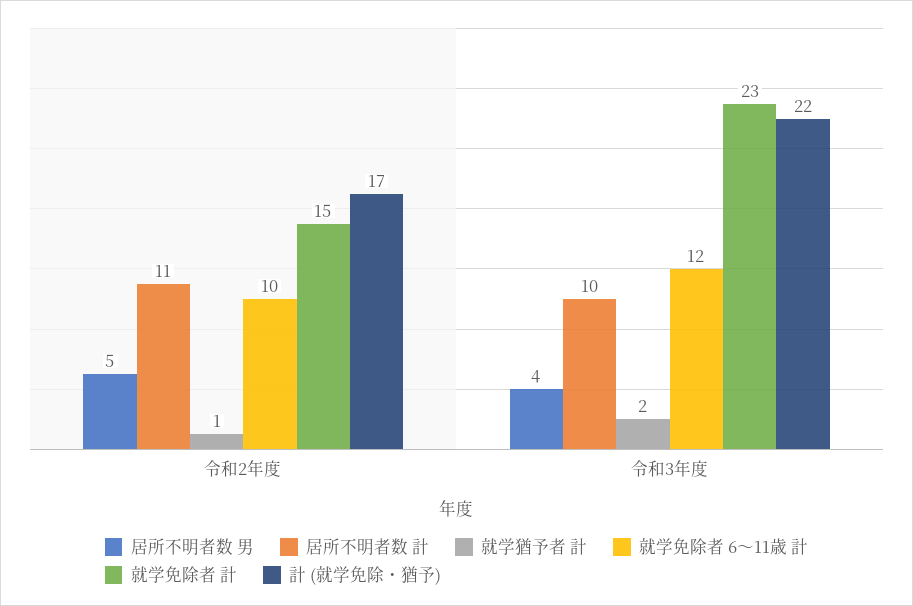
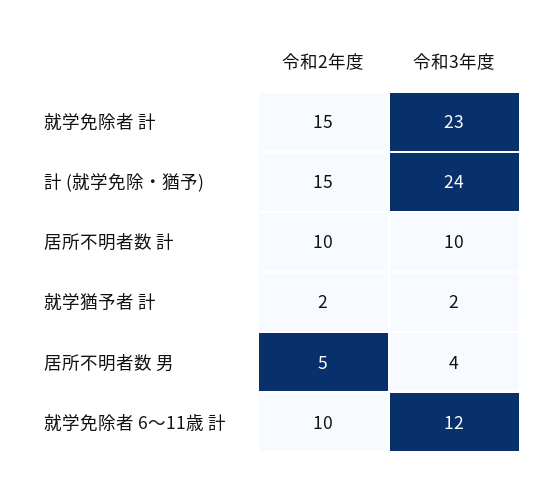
居所不明者数 計, 令和2年度: 11 -> 10
就学猶予者 計, 令和2年度: 1 -> 2
計 (就学免除・猶予), 令和2年度: 17 -> 15
計 (就学免除・猶予), 令和3年度: 22 -> 24

